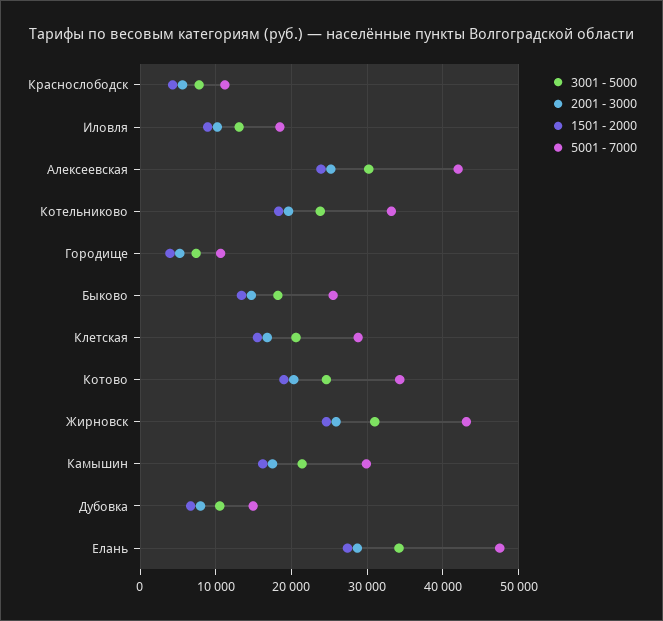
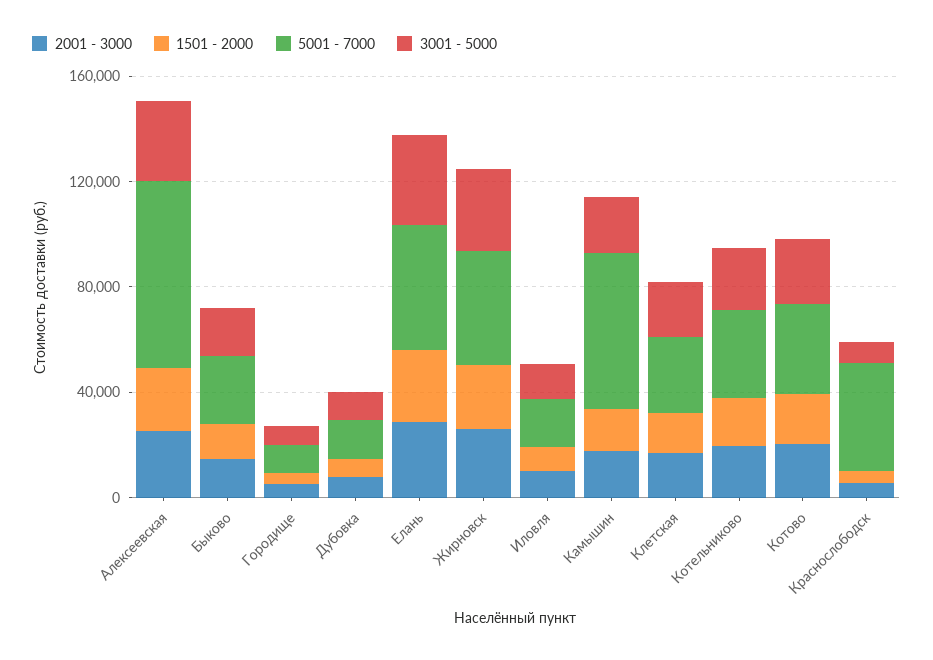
5001 - 7000, Краснослободск: 11000 -> 40000
5001 - 7000, Алексеевская: 42000 -> 70000
5001 - 7000, Камышин: 30000 -> 60000

